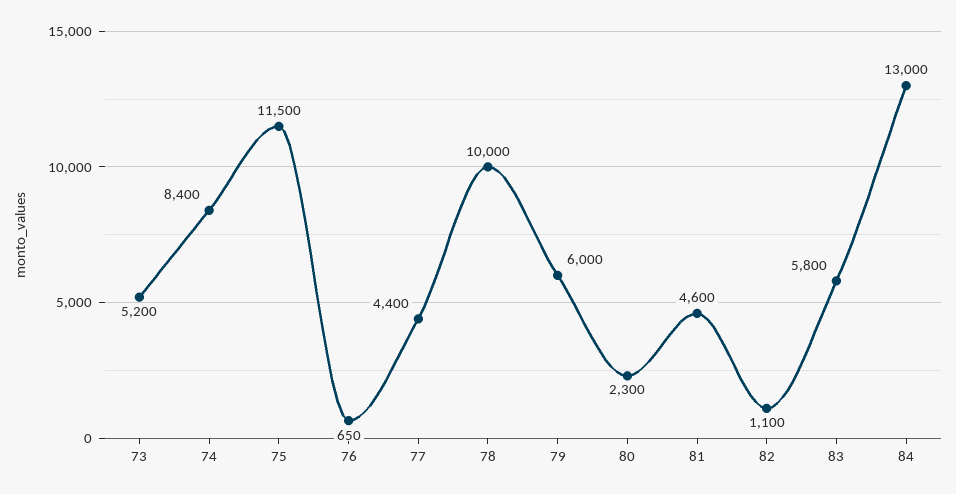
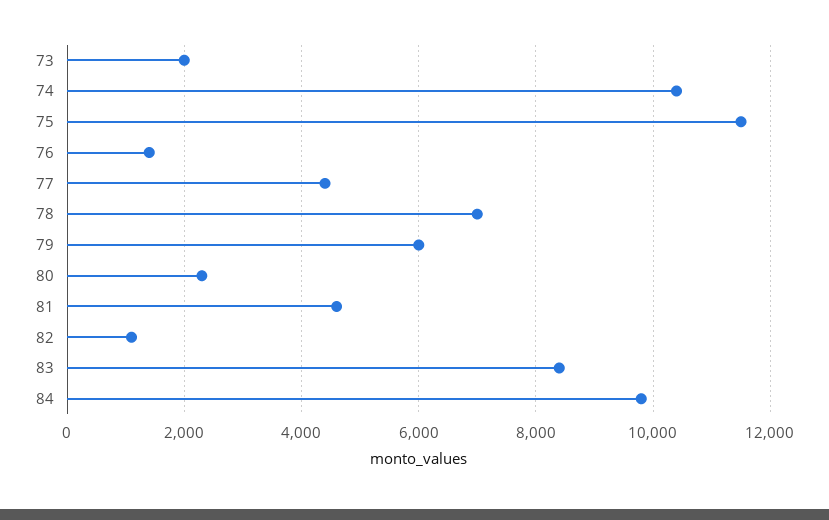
73: 5200 -> 2000
74: 8400 -> 10400
76: 650 -> 1400
78: 10000 -> 7000
83: 5800 -> 8400
84: 13000 -> 9800

